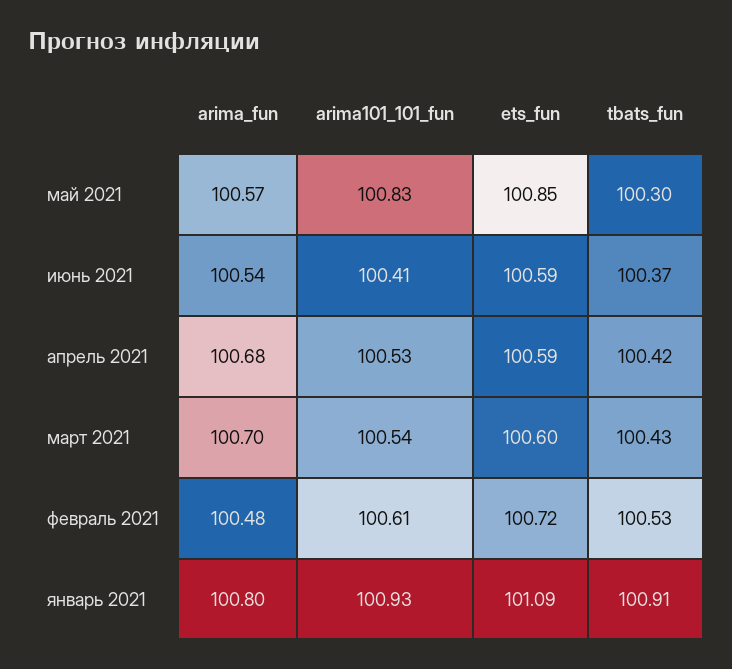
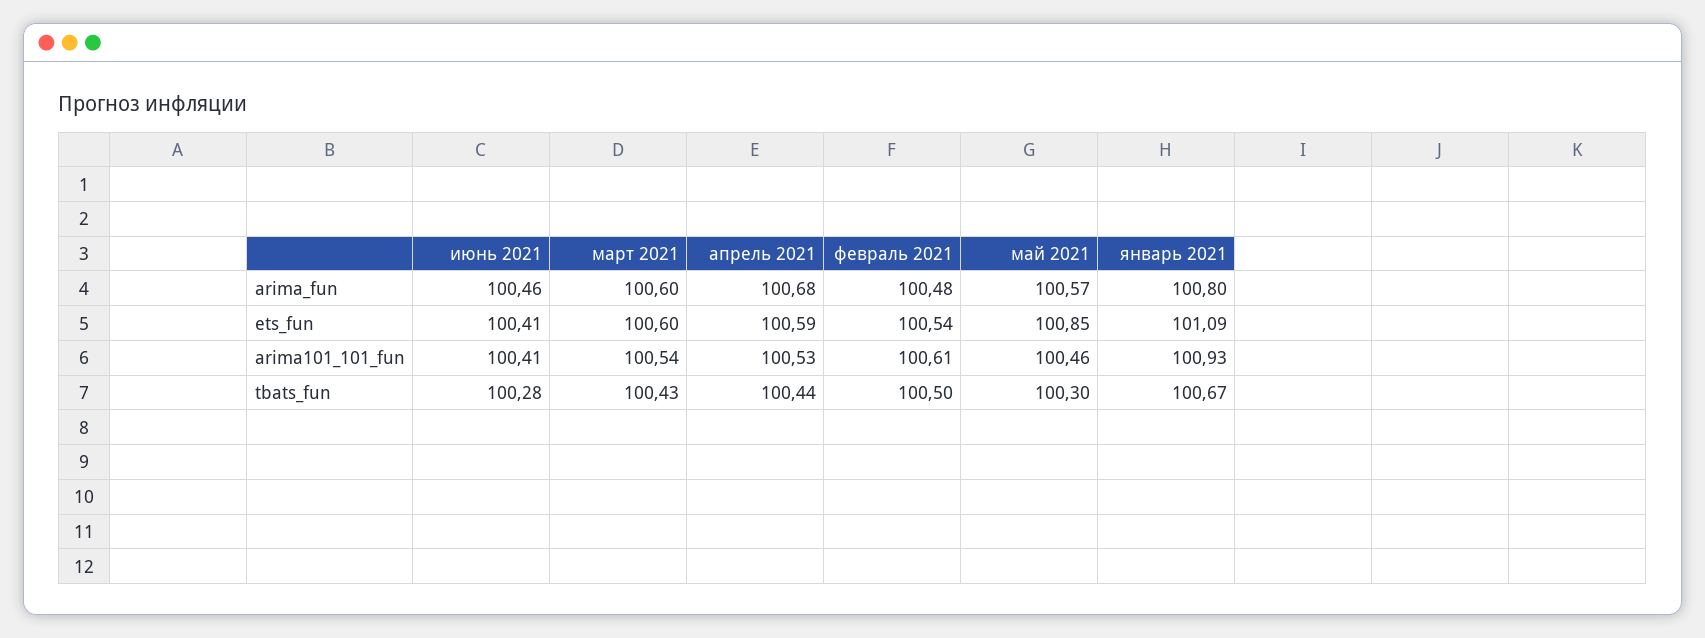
arima101_101_fun, май 2021: 100.83 -> 100.46
arima_fun, июнь 2021: 100.54 -> 100.46
ets_fun, июнь 2021: 100.59 -> 100.41
tbats_fun, июнь 2021: 100.37 -> 100.28
tbats_fun, апрель 2021: 100.42 -> 100.44
arima_fun, март 2021: 100.7 -> 100.6
ets_fun, февраль 2021: 100.72 -> 100.54
tbats_fun, февраль 2021: 100.53 -> 100.5
tbats_fun, январь 2021: 100.91 -> 100.67

